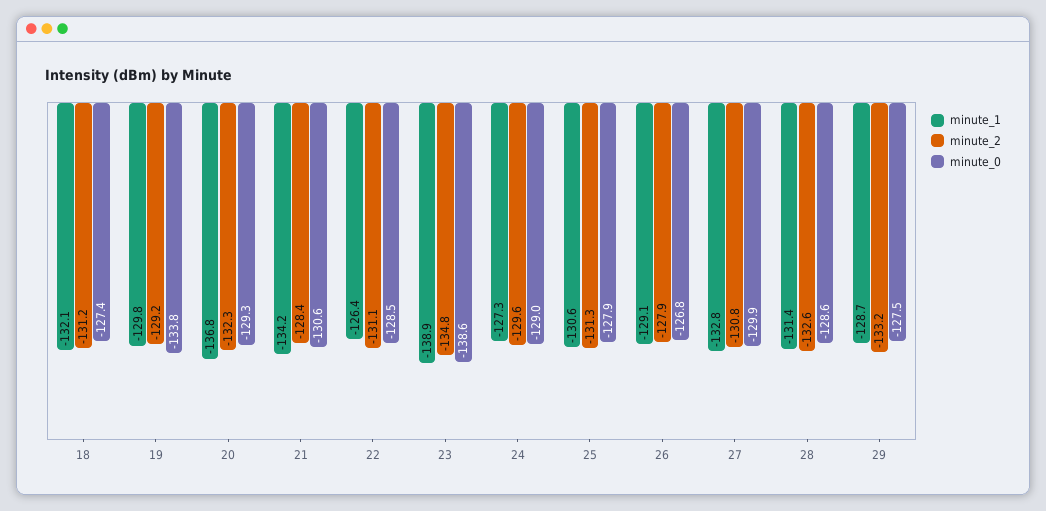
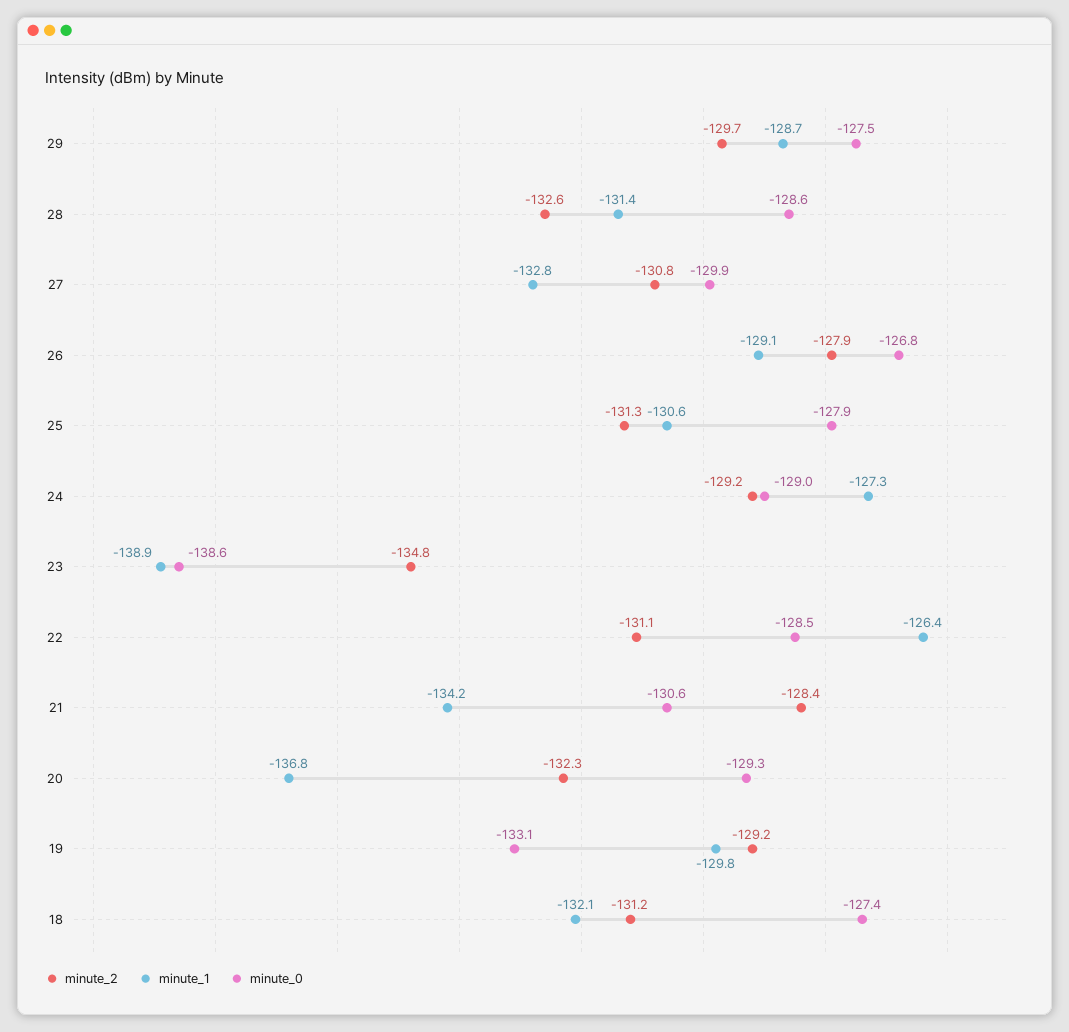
minute_0, 19: -133.8 -> -133.1
minute_2, 24: -129.6 -> -129.2
minute_2, 29: -133.2 -> -129.7

